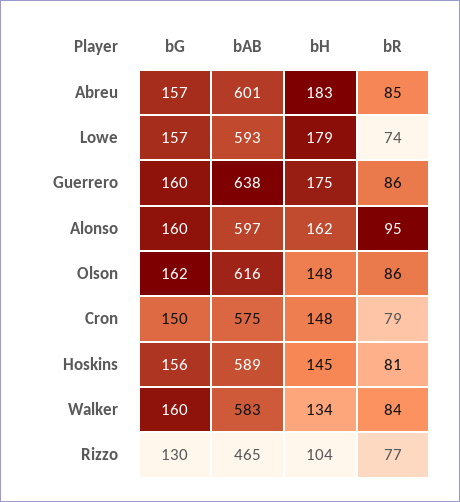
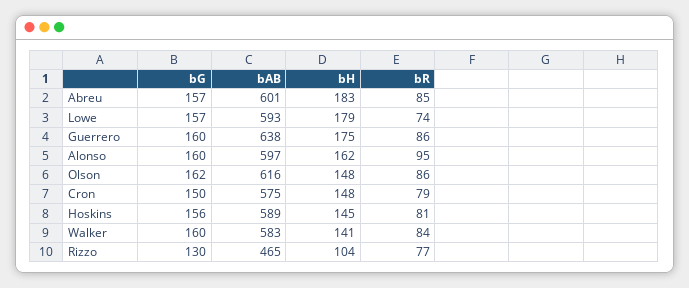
bH, Walker: 134 -> 141

